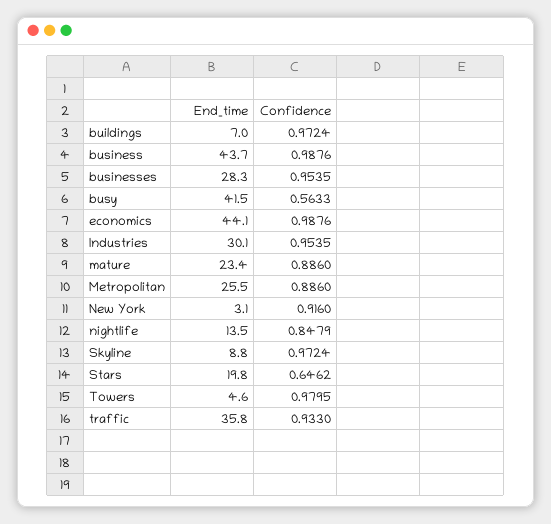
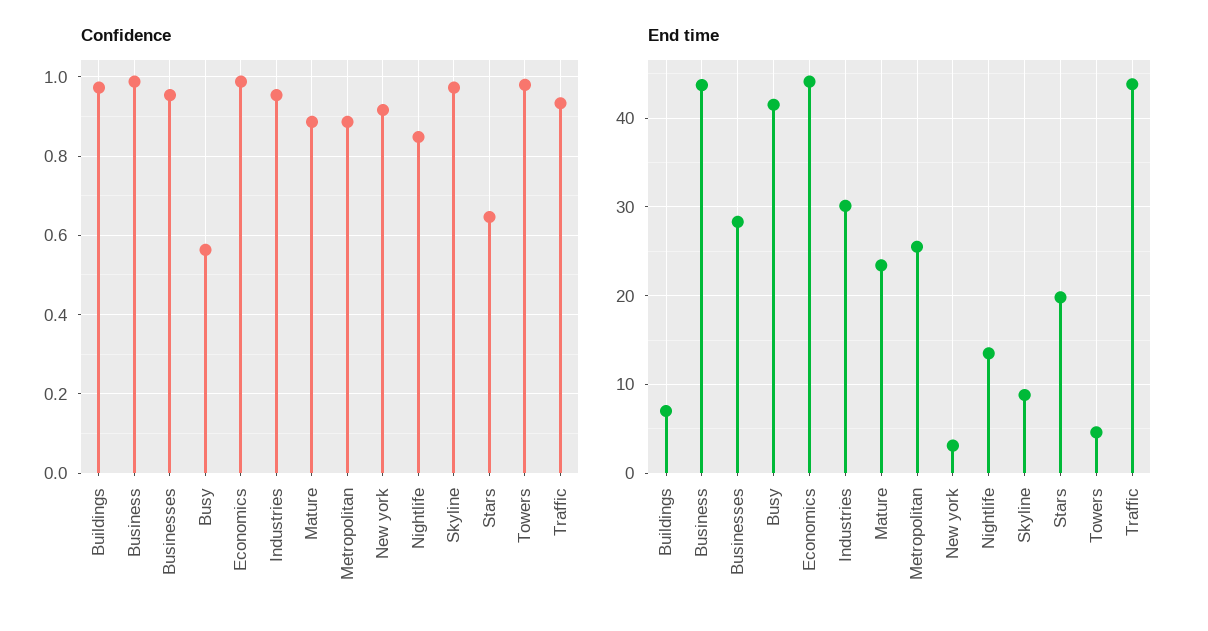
End_time, traffic: 35.8 -> 44

